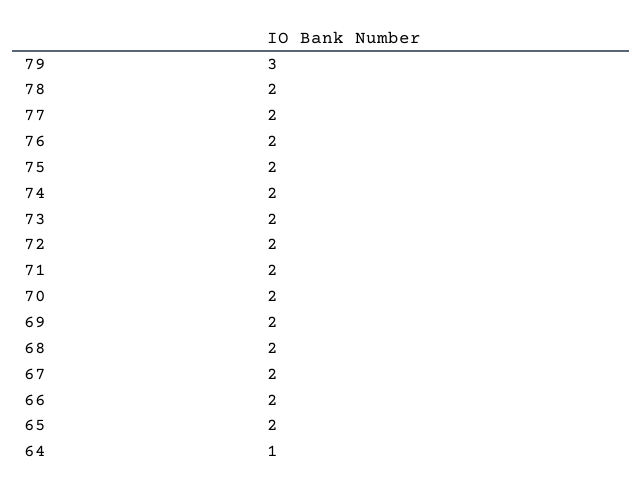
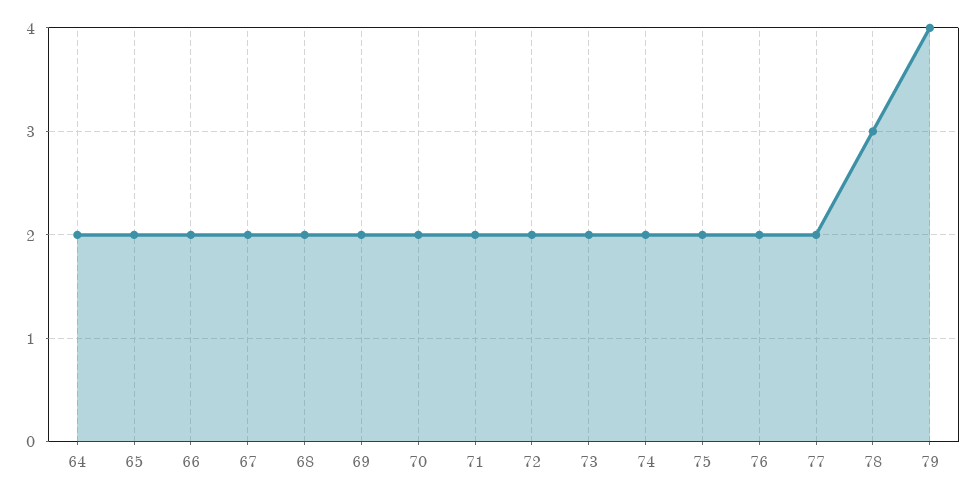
79: 3 -> 4
78: 2 -> 3
64: 1 -> 2

